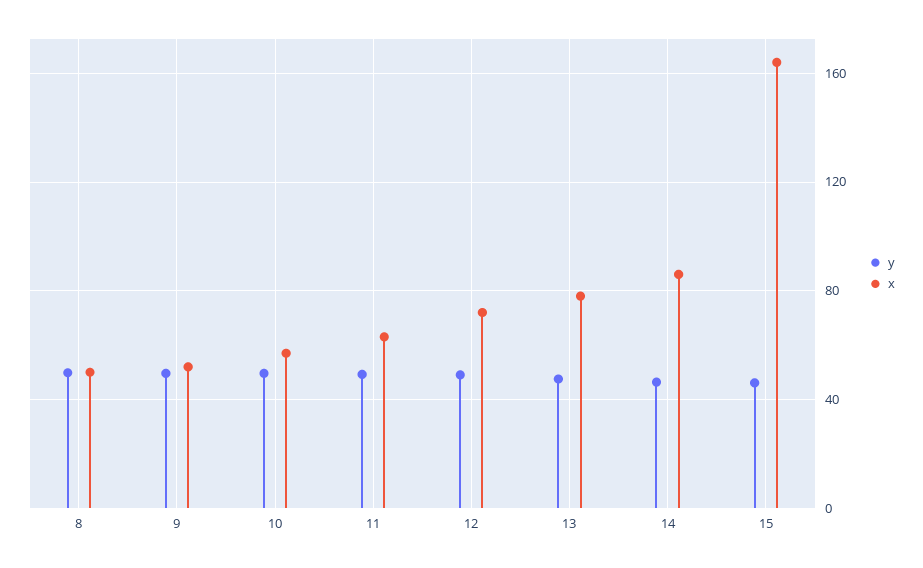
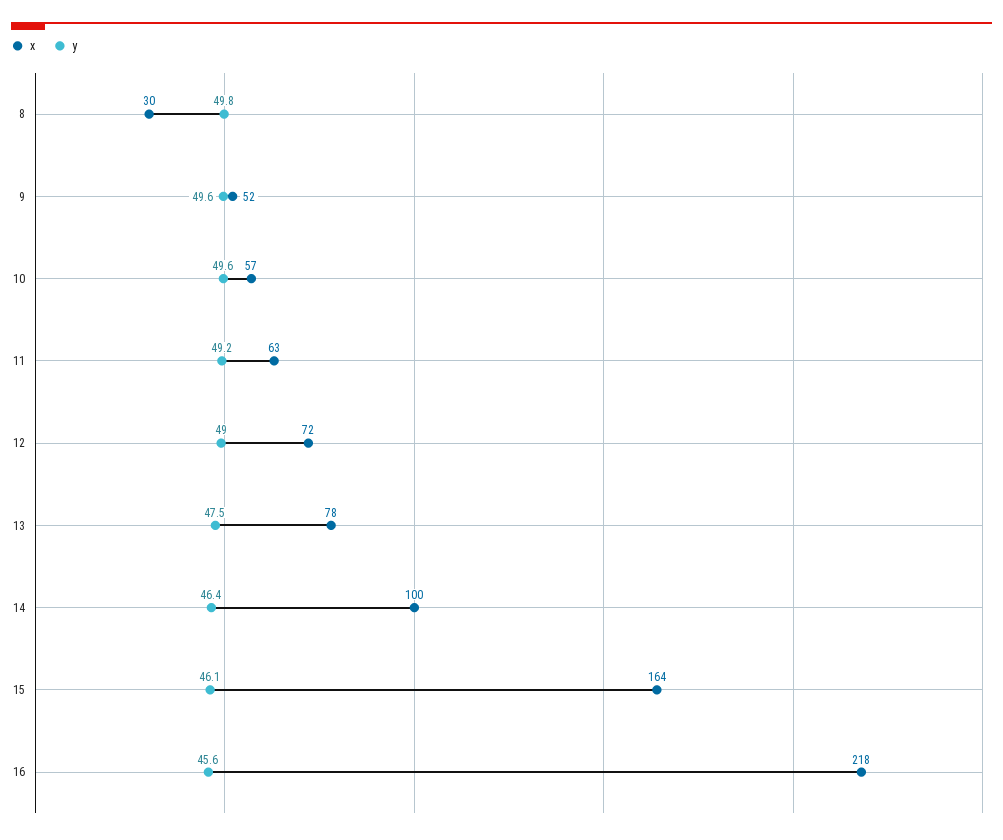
x, 8: 50 -> 30
x, 14: 85 -> 100
x, 16: none -> 218
y, 16: none -> 45.6

